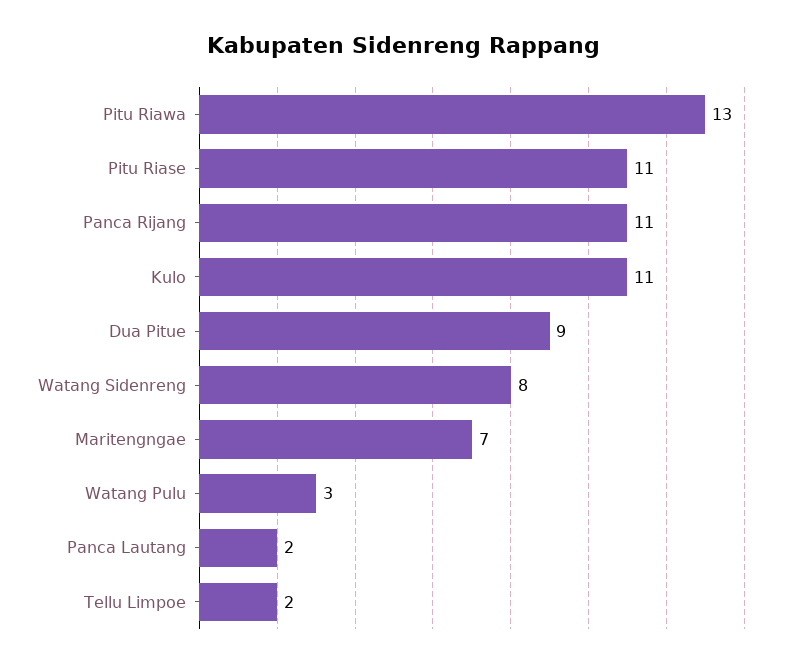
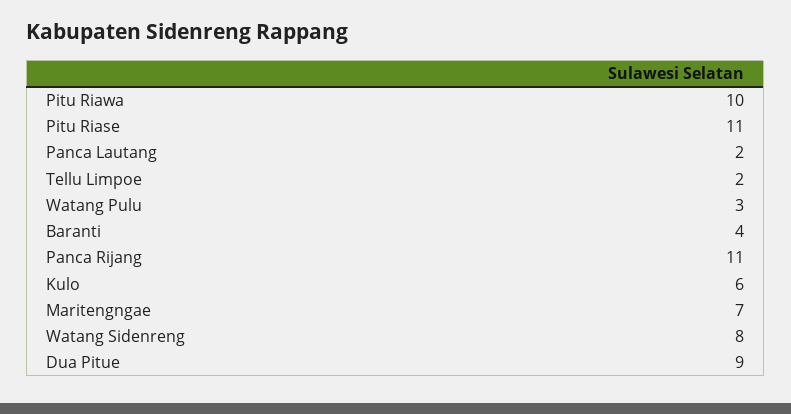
Pitu Riawa: 13 -> 10
Kulo: 11 -> 6
Baranti: none -> 4

